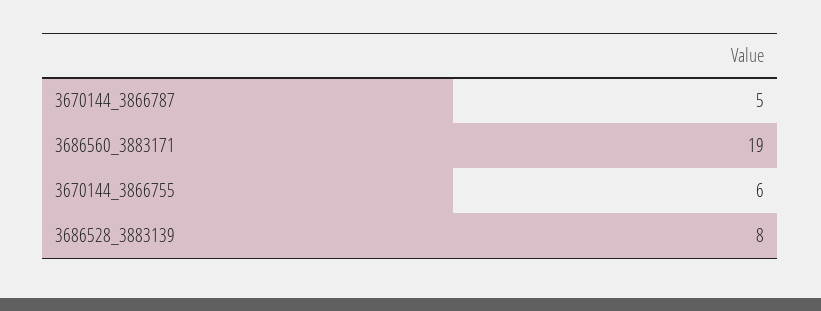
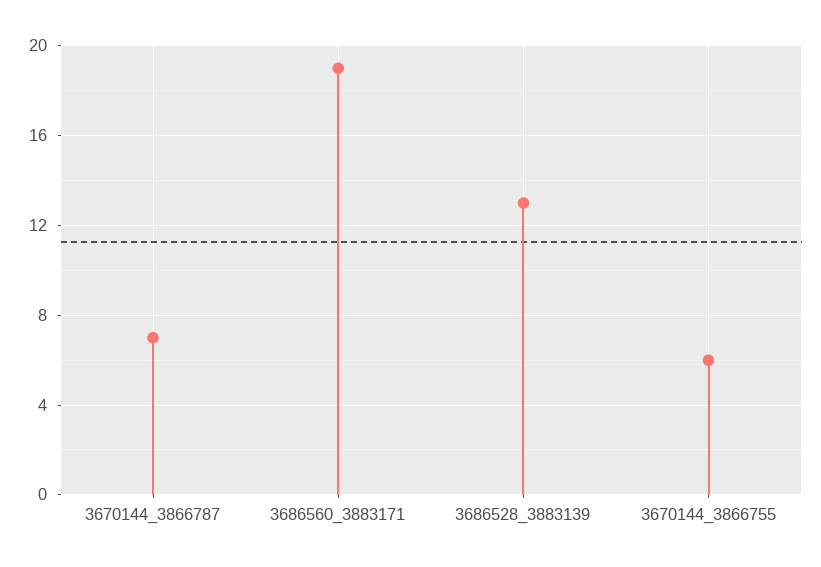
3670144_3866787: 5 -> 7
3686528_3883139: 8 -> 13

